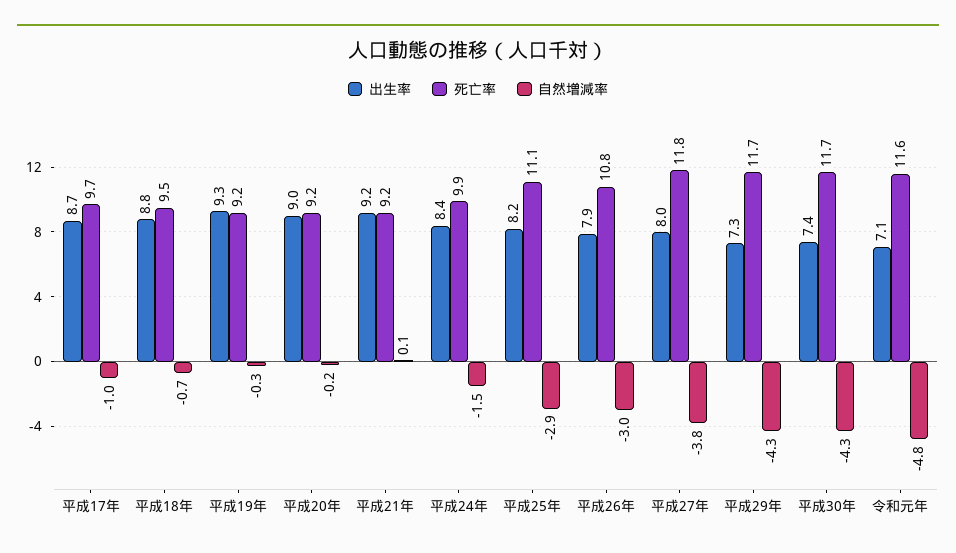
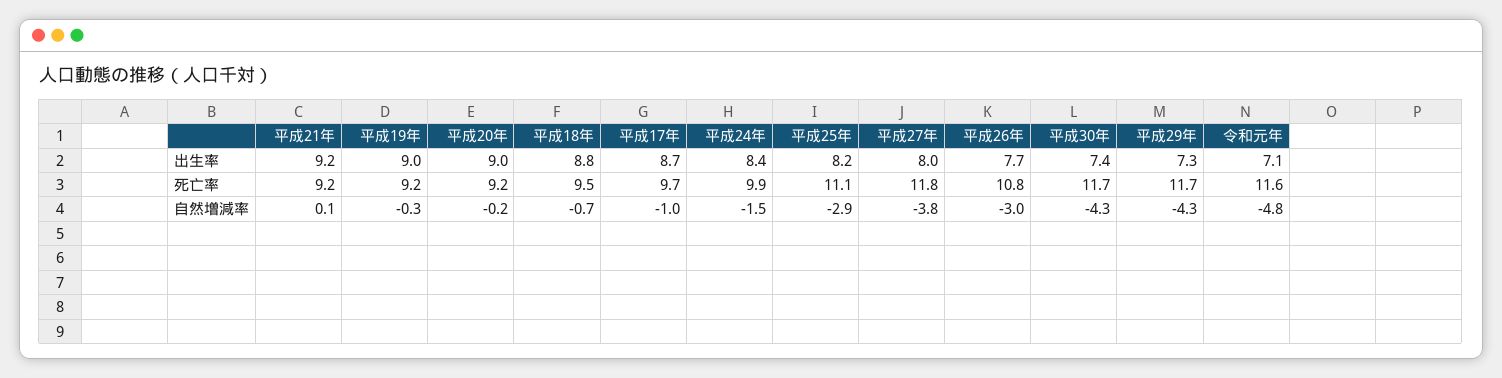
出生率, 平成19年: 9.3 -> 9
出生率, 平成26年: 7.9 -> 7.7

